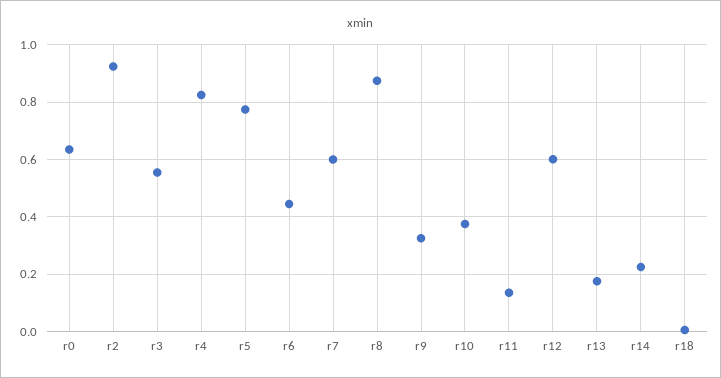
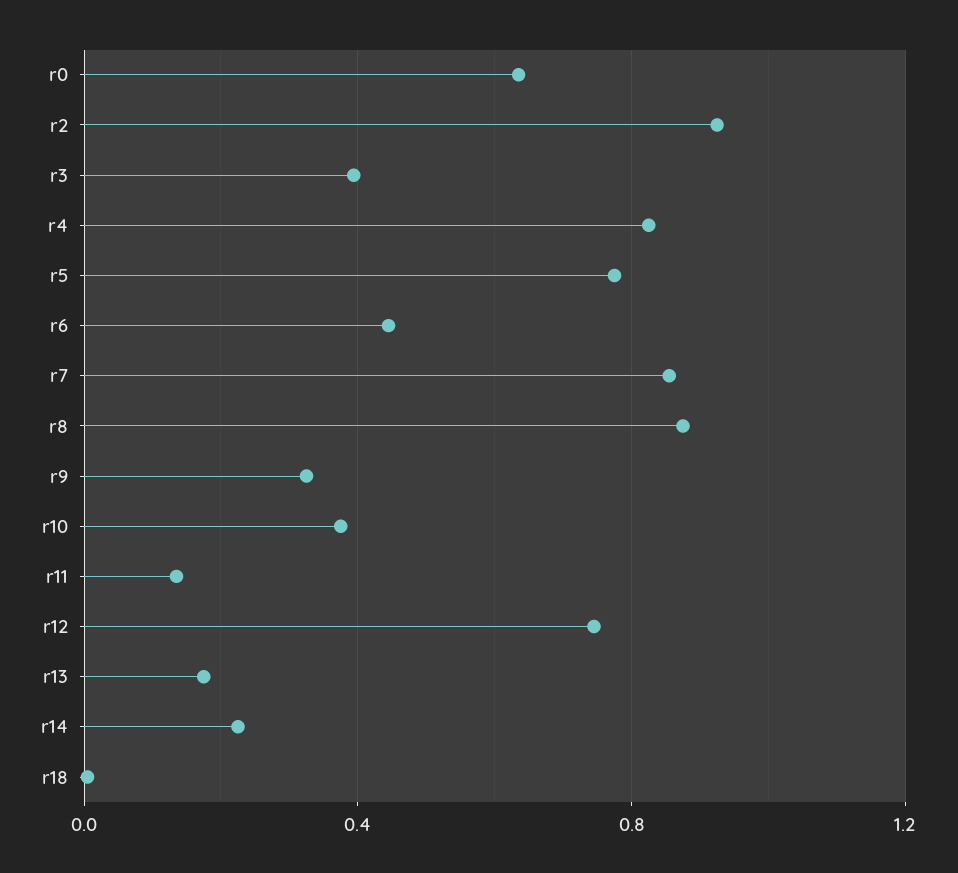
r3: 0.55 -> 0.4
r7: 0.6 -> 0.85
r12: 0.6 -> 0.75

